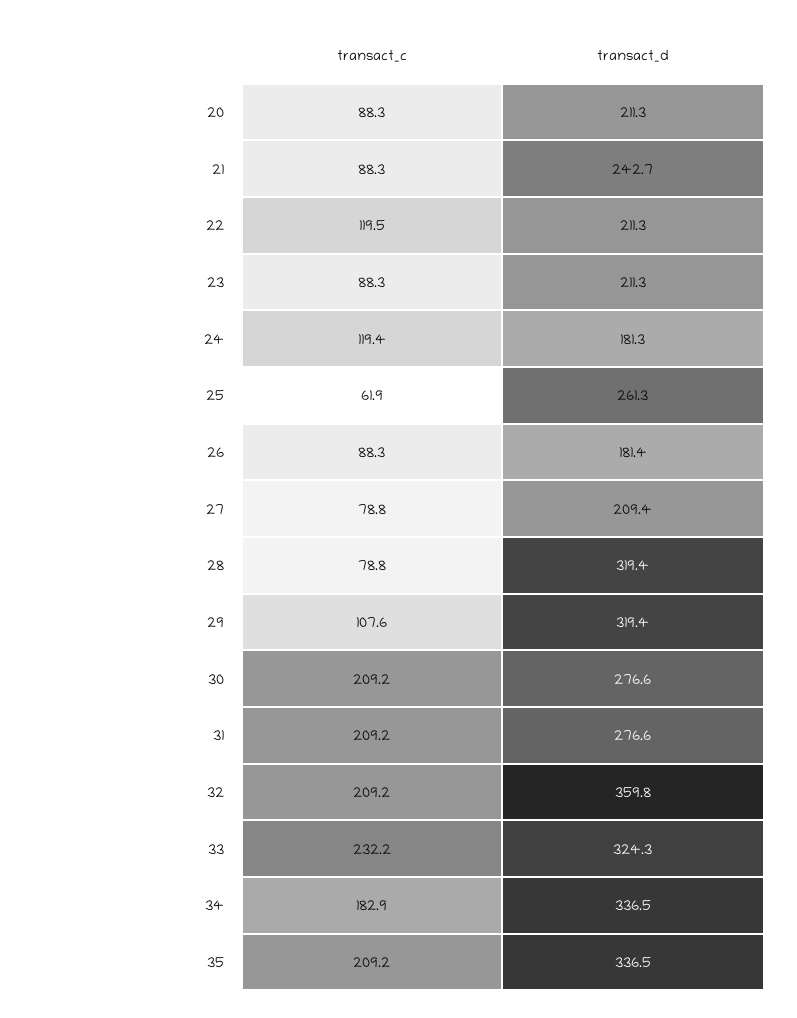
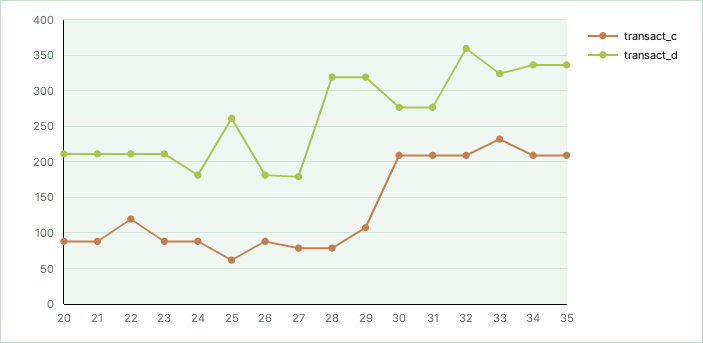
transact_d, 21: 242.7 -> 210
transact_c, 24: 119.4 -> 90
transact_d, 27: 209.4 -> 180
transact_c, 34: 182.9 -> 210

